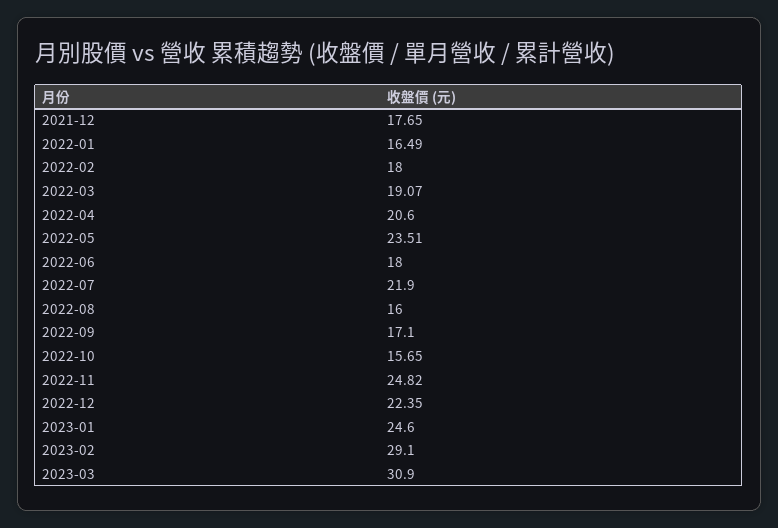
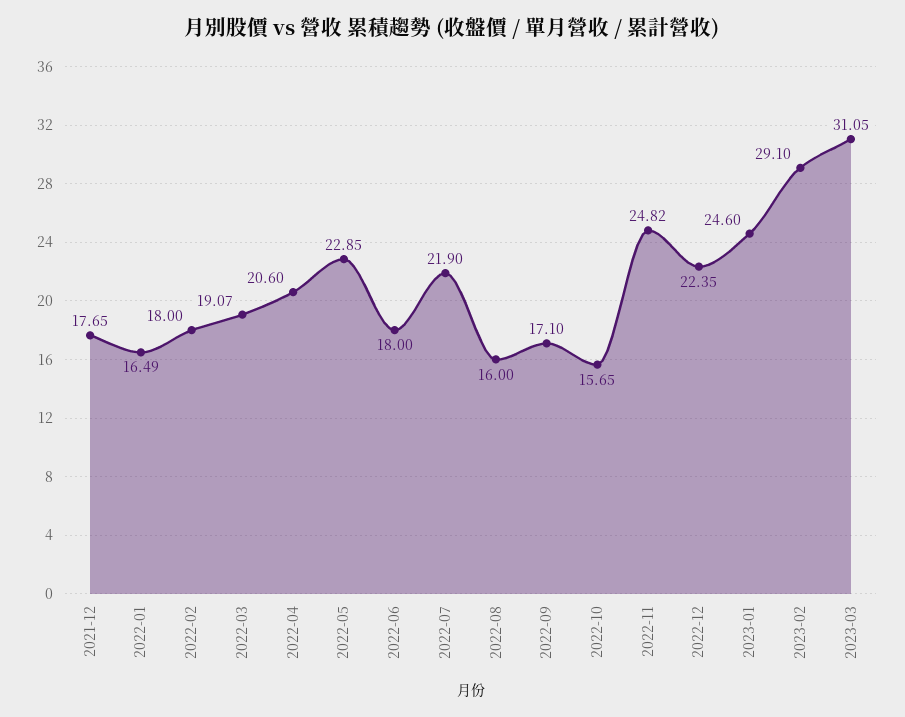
2022-05: 23.51 -> 22.85
2023-03: 30.9 -> 31.05

